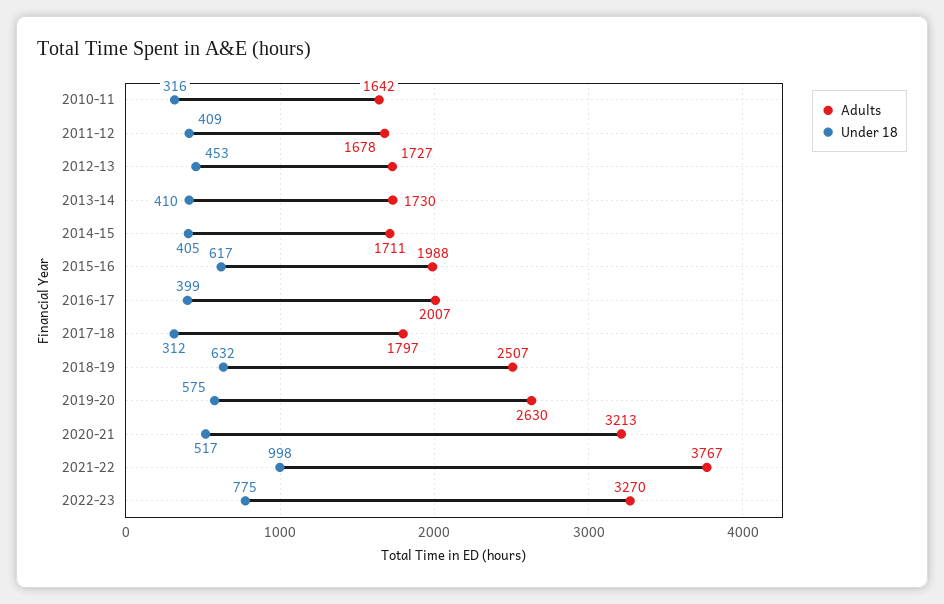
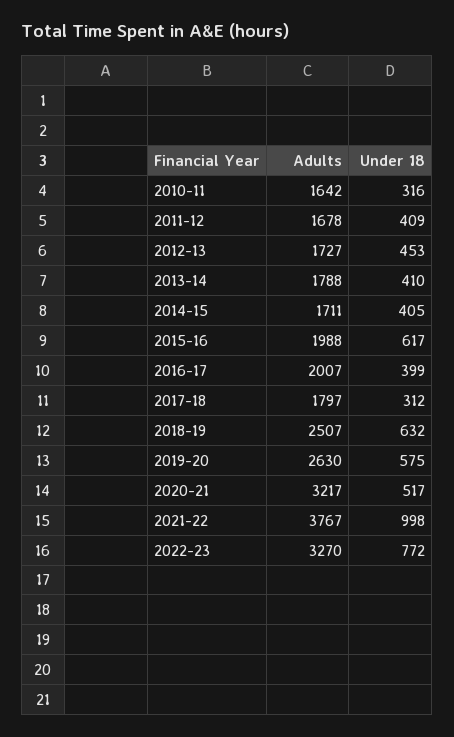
Adults, 2013-14: 1730 -> 1788
Adults, 2020-21: 3213 -> 3217
Under 18, 2022-23: 775 -> 772

